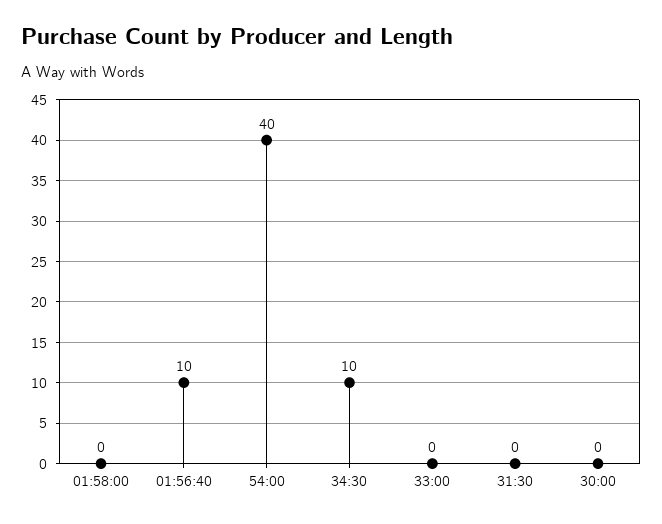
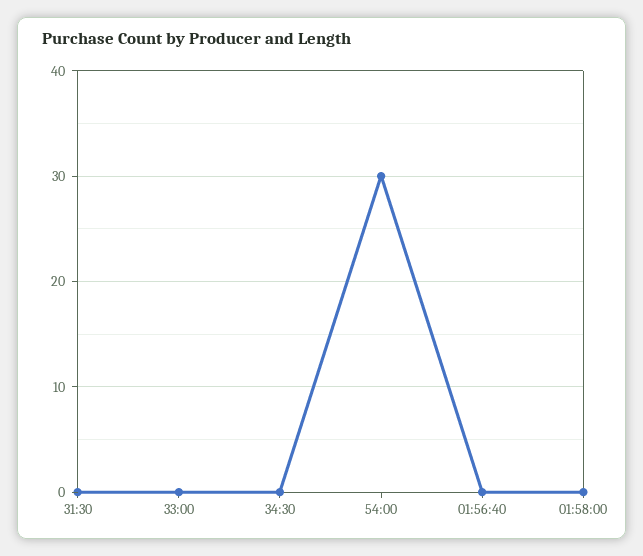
01:56:40: 10 -> 0
54:00: 40 -> 30
34:30: 10 -> 0
30:00: 0 -> none

